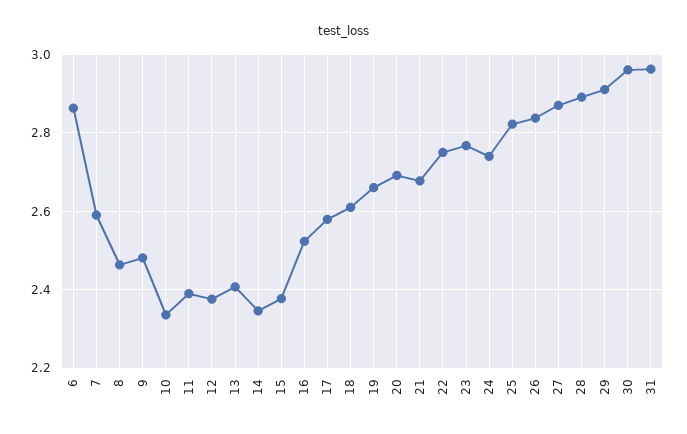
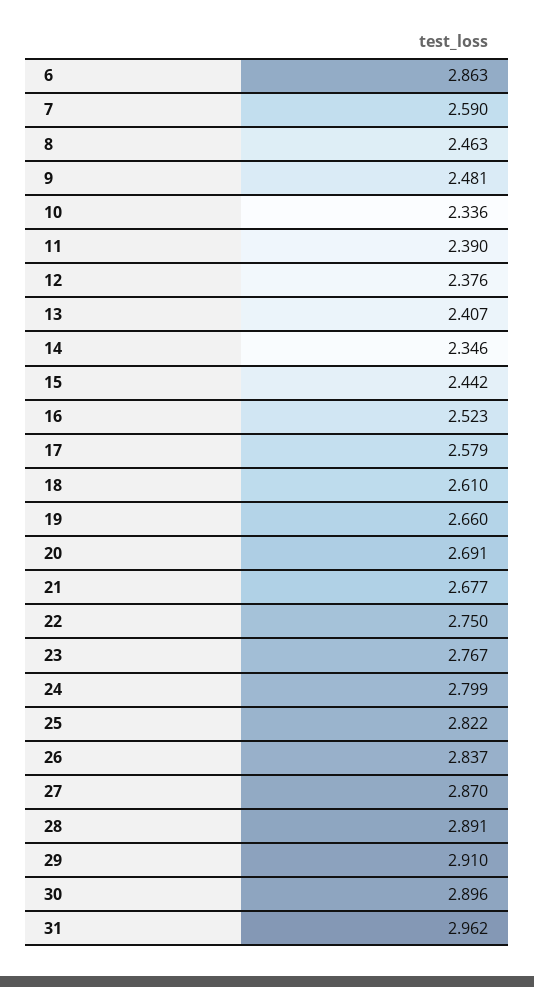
15: 2.38 -> 2.442
24: 2.74 -> 2.799
30: 2.96 -> 2.896

